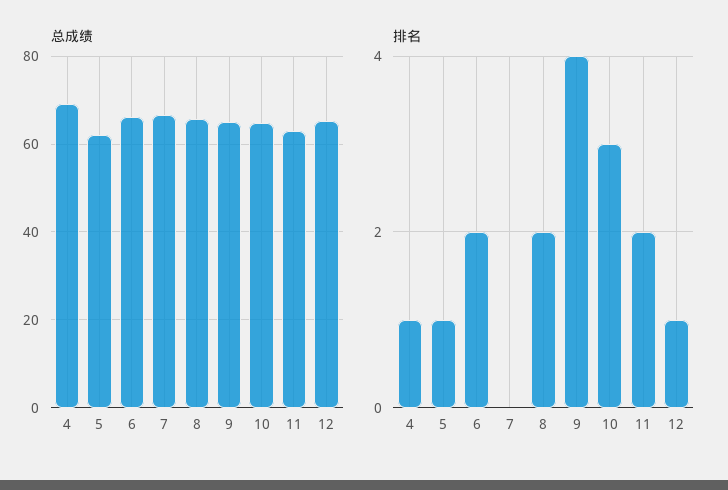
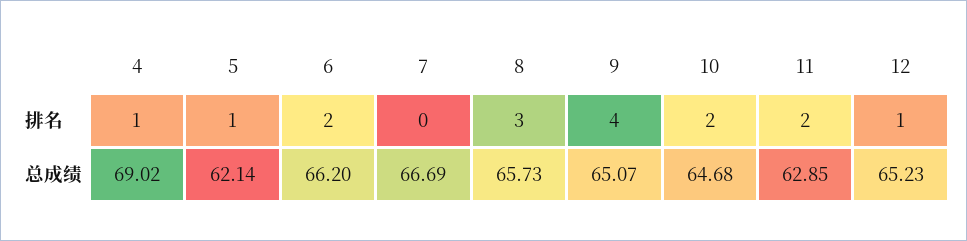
排名, 8: 2 -> 3
排名, 10: 3 -> 2

